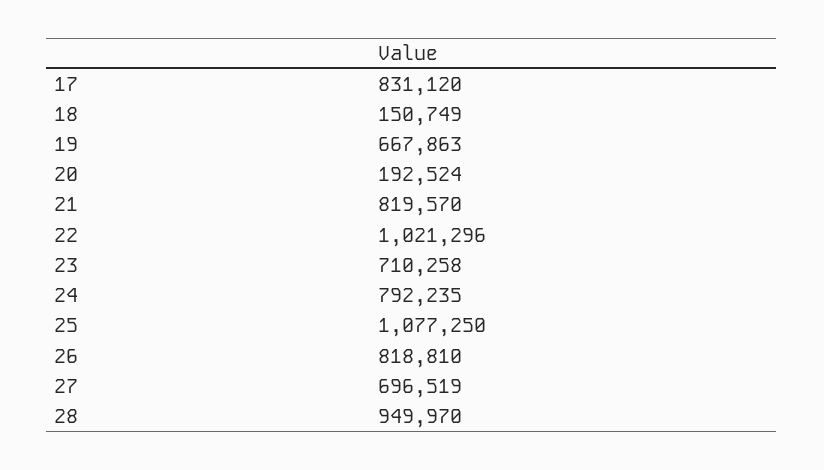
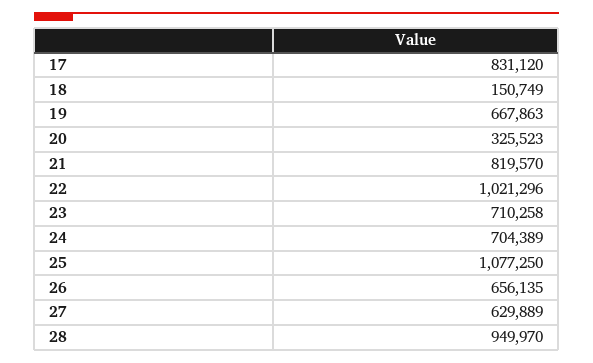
20: 192524 -> 325523
24: 792235 -> 704389
26: 818810 -> 656135
27: 696519 -> 629889

